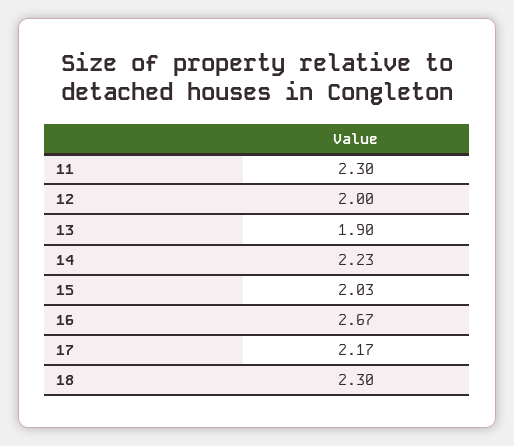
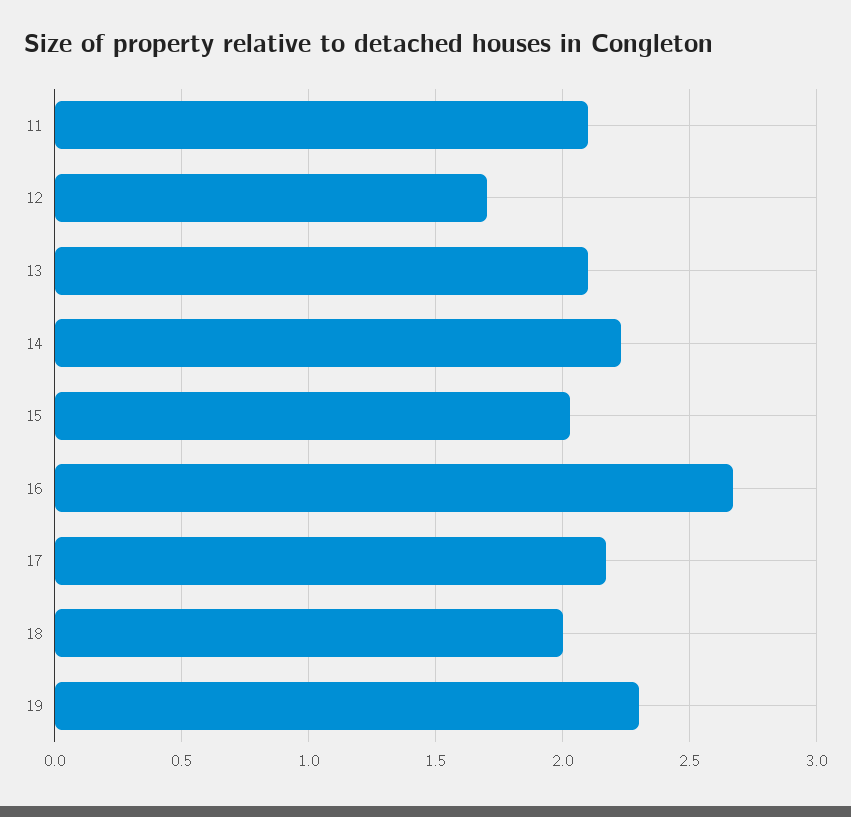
11: 2.3 -> 2.1
12: 2 -> 1.7
13: 1.9 -> 2.1
18: 2.3 -> 2
19: none -> 2.3

